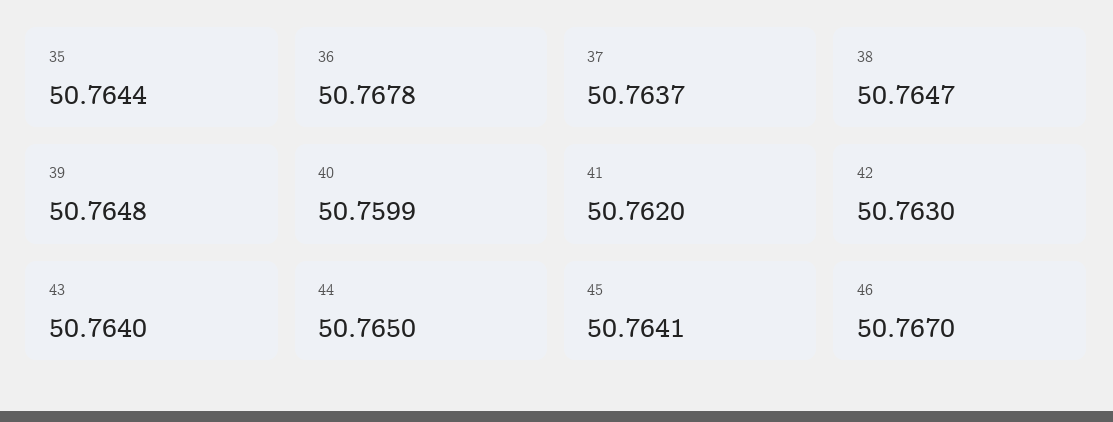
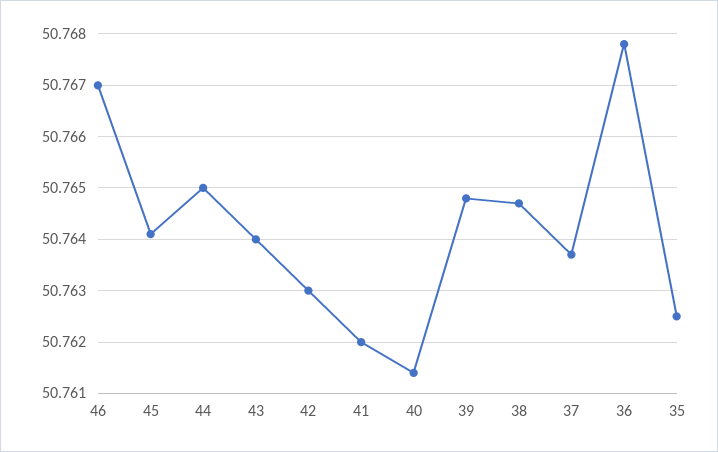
35: 50.7644 -> 50.7625
40: 50.7599 -> 50.7615

